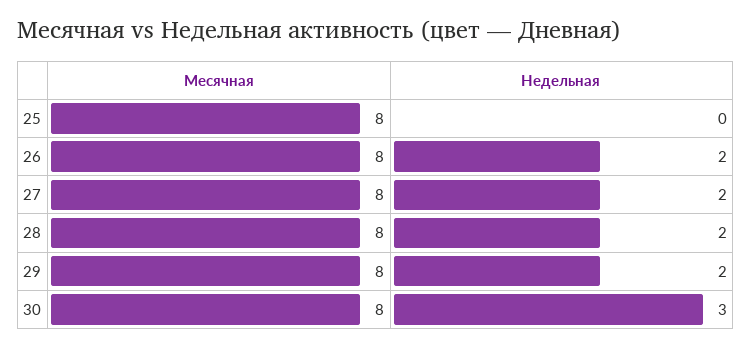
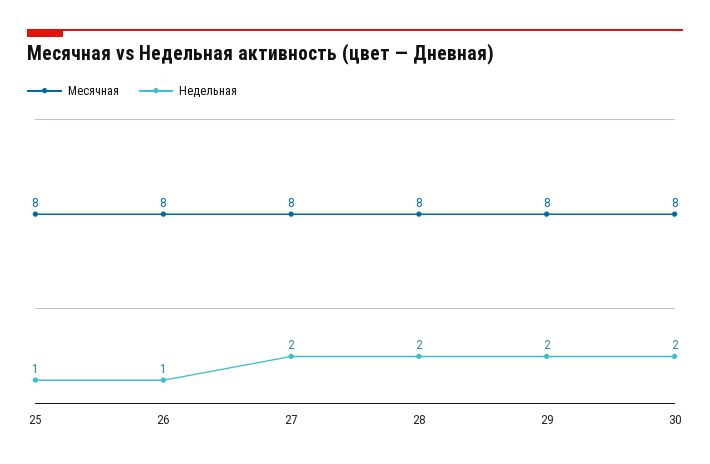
Недельная, 25: 0 -> 1
Недельная, 26: 2 -> 1
Недельная, 30: 3 -> 2

